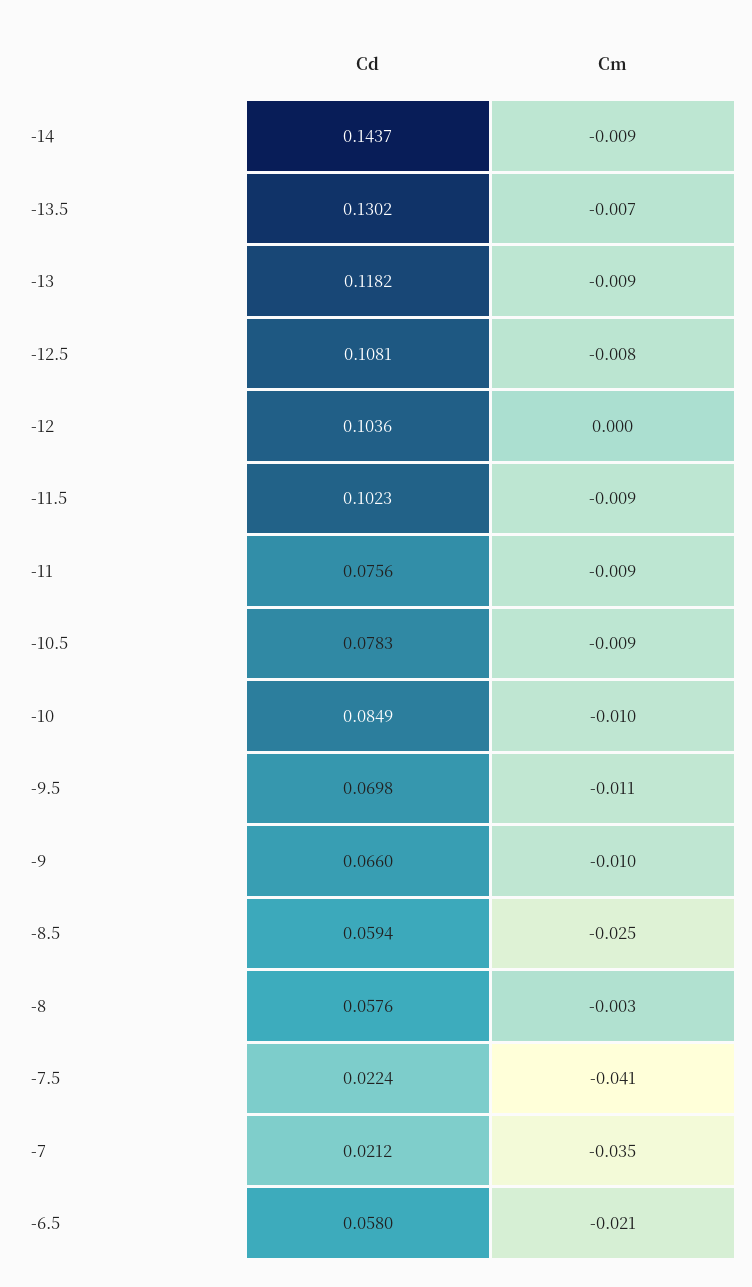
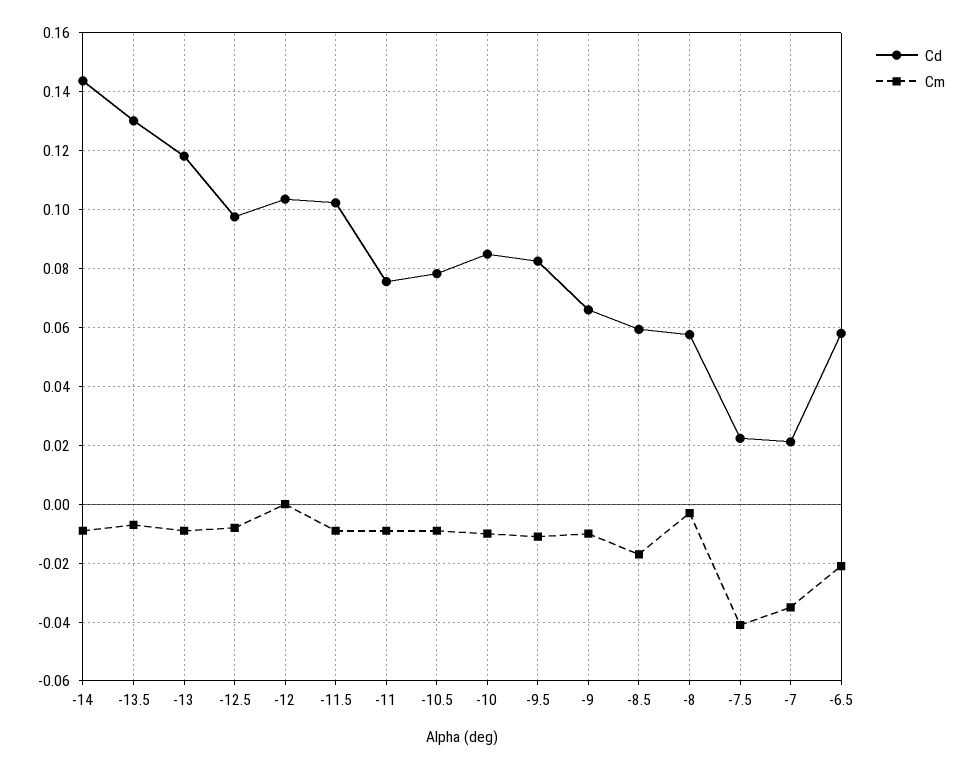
Cd, -12.5: 0.1081 -> 0.0975
Cd, -9.5: 0.0698 -> 0.0825
Cm, -8.5: -0.025 -> -0.0175

